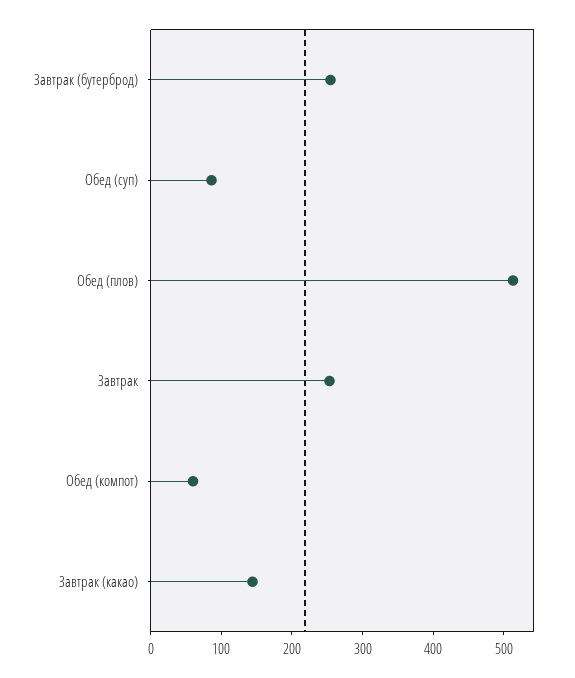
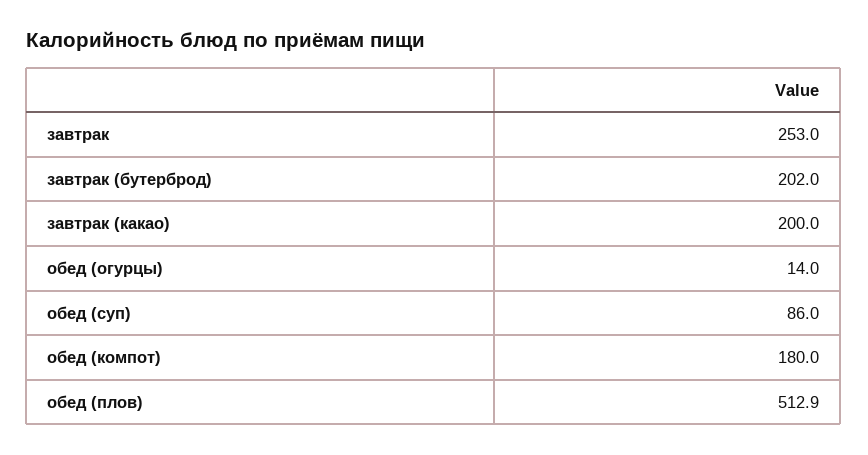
Завтрак (бутерброд): 260 -> 202
Обед (компот): 60 -> 180
Завтрак (какао): 140 -> 200
обед (огурцы): none -> 14

